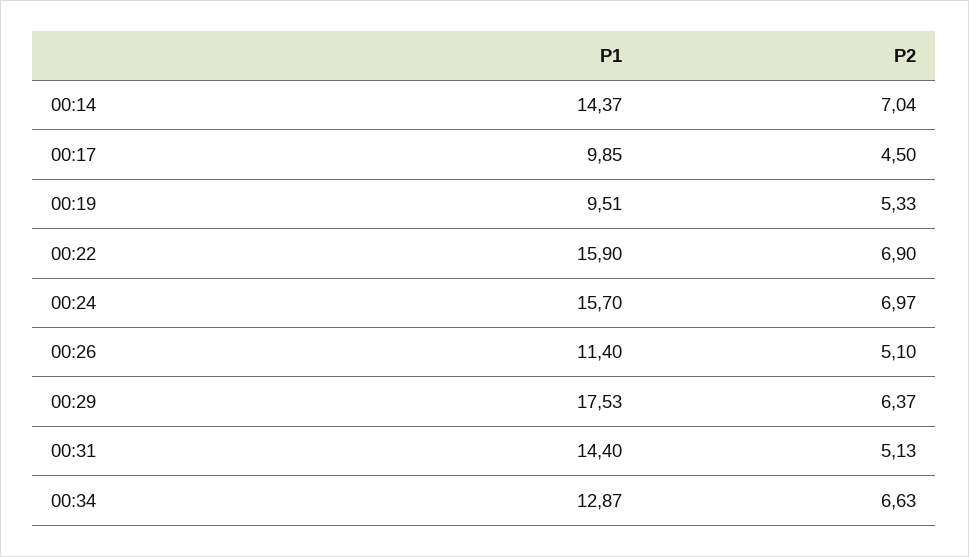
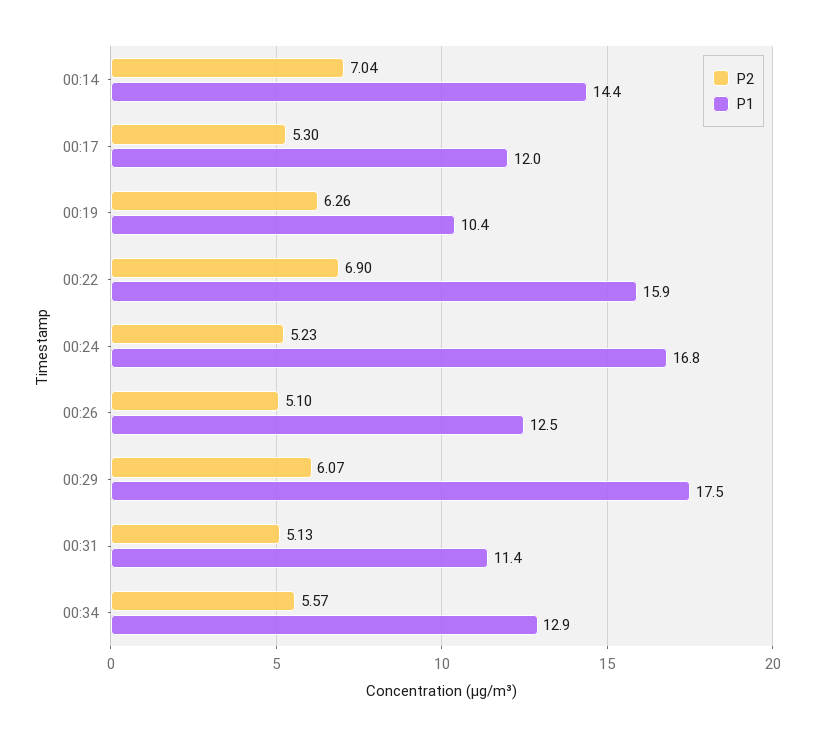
P1, 00:17: 9.85 -> 12
P2, 00:17: 4.5 -> 5.3
P1, 00:19: 9.51 -> 10.4
P2, 00:19: 5.33 -> 6.26
P1, 00:24: 15.7 -> 16.8
P2, 00:24: 6.97 -> 5.23
P1, 00:26: 11.4 -> 12.5
P2, 00:29: 6.37 -> 6.07
P1, 00:31: 14.4 -> 11.4
P2, 00:34: 6.63 -> 5.57

